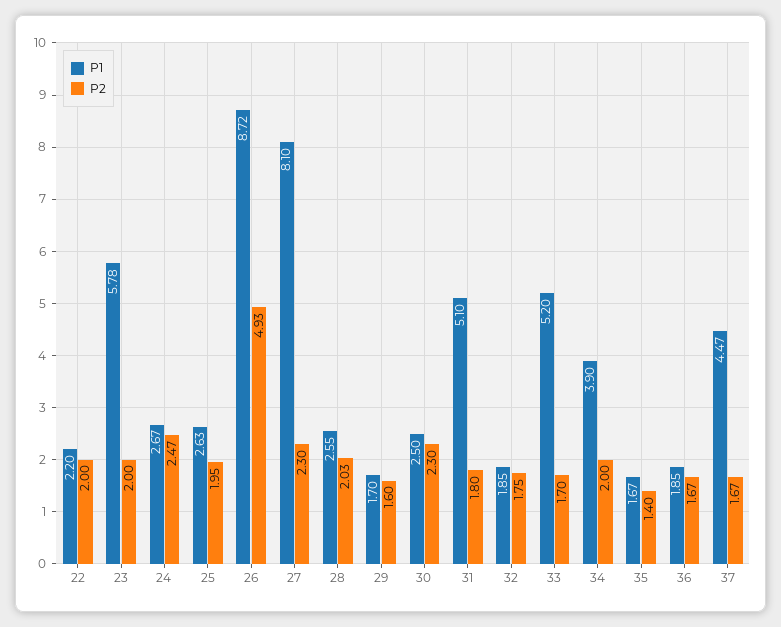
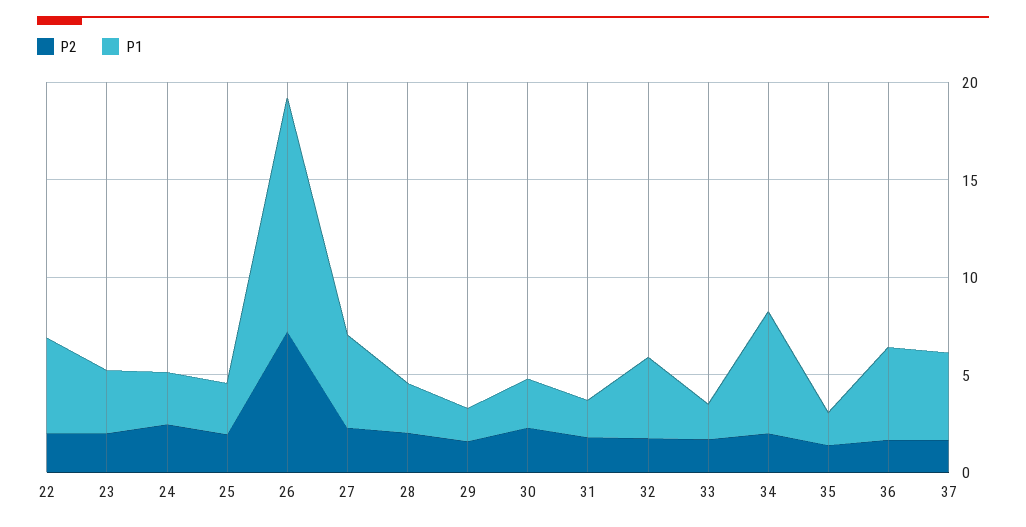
P1, 22: 2.2 -> 5
P1, 23: 5.78 -> 3
P1, 26: 8.72 -> 12
P2, 26: 4.93 -> 7
P1, 27: 8.1 -> 5
P1, 31: 5.1 -> 2
P1, 32: 1.85 -> 4
P1, 33: 5.2 -> 2
P1, 34: 3.9 -> 6
P1, 36: 1.85 -> 5

